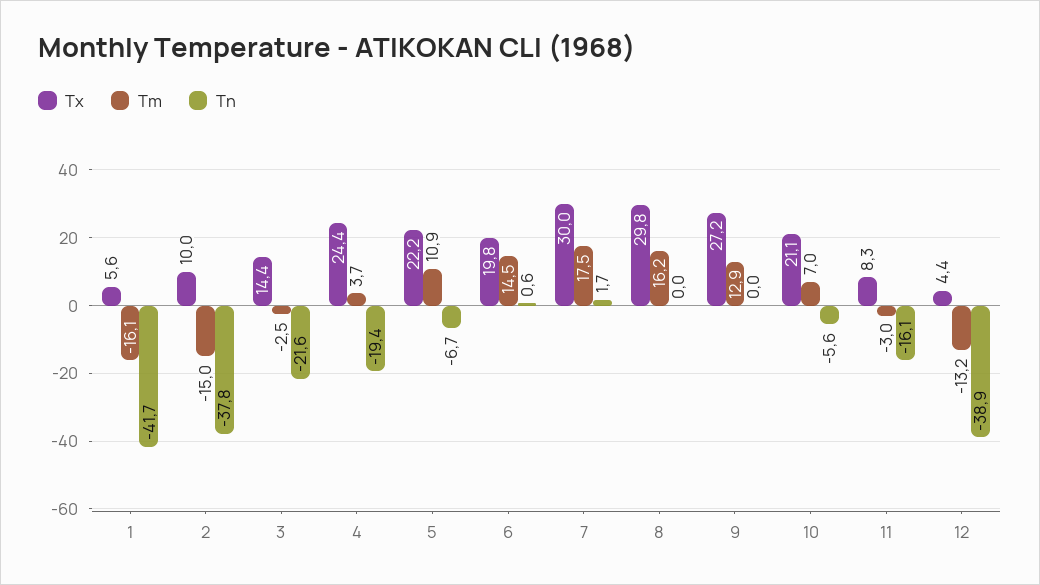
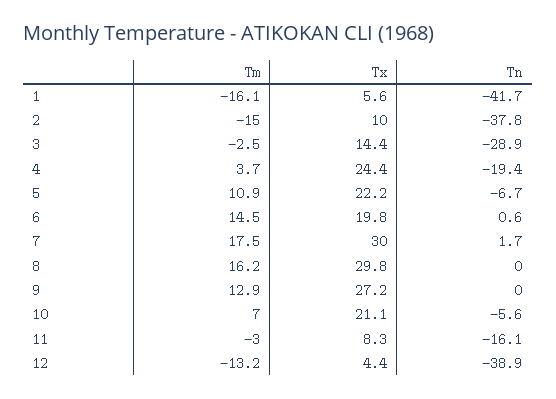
Tn, 3: -21.6 -> -28.9

